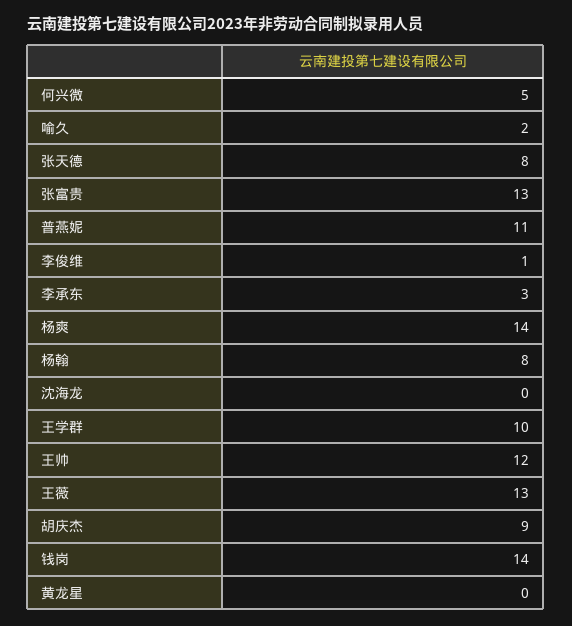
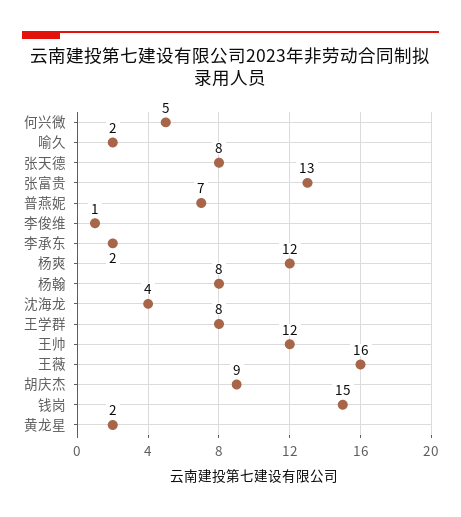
普燕妮: 11 -> 7
李承东: 3 -> 2
杨爽: 14 -> 12
沈海龙: 0 -> 4
王学群: 10 -> 8
王薇: 13 -> 16
钱岗: 14 -> 15
黄龙星: 0 -> 2

